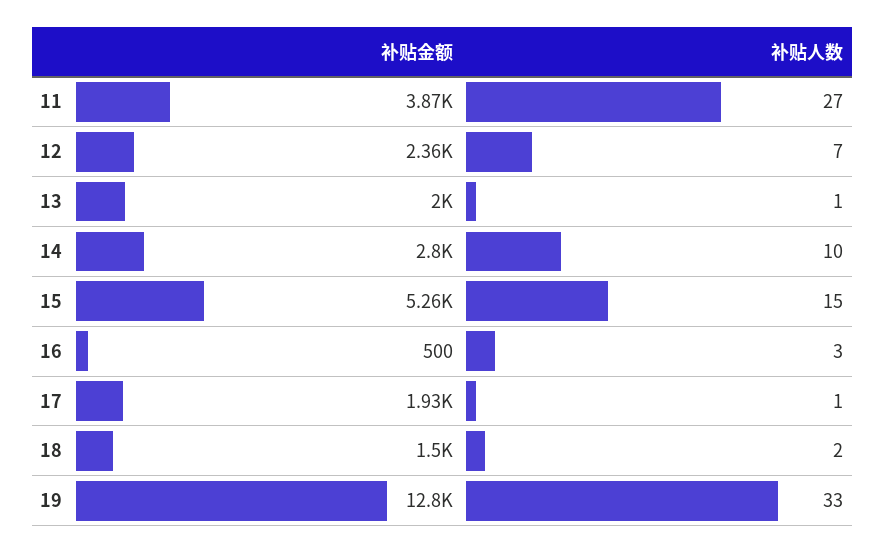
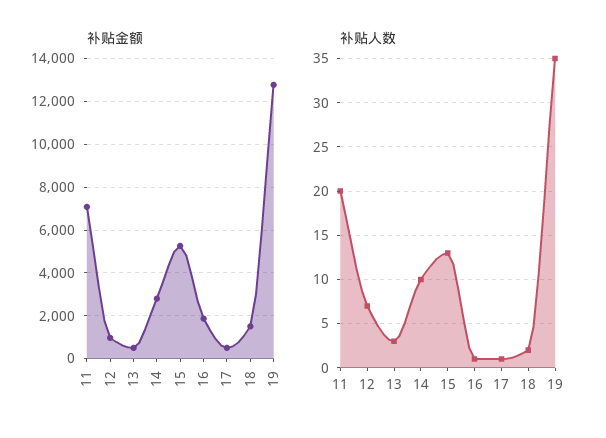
补贴金额, 11: 3870 -> 7000
补贴人数, 11: 27 -> 20
补贴金额, 12: 2360 -> 1000
补贴金额, 13: 2000 -> 500
补贴人数, 13: 1 -> 3
补贴人数, 15: 15 -> 13
补贴金额, 16: 500 -> 2000
补贴人数, 16: 3 -> 1
补贴金额, 17: 1930 -> 500
补贴人数, 19: 33 -> 35

